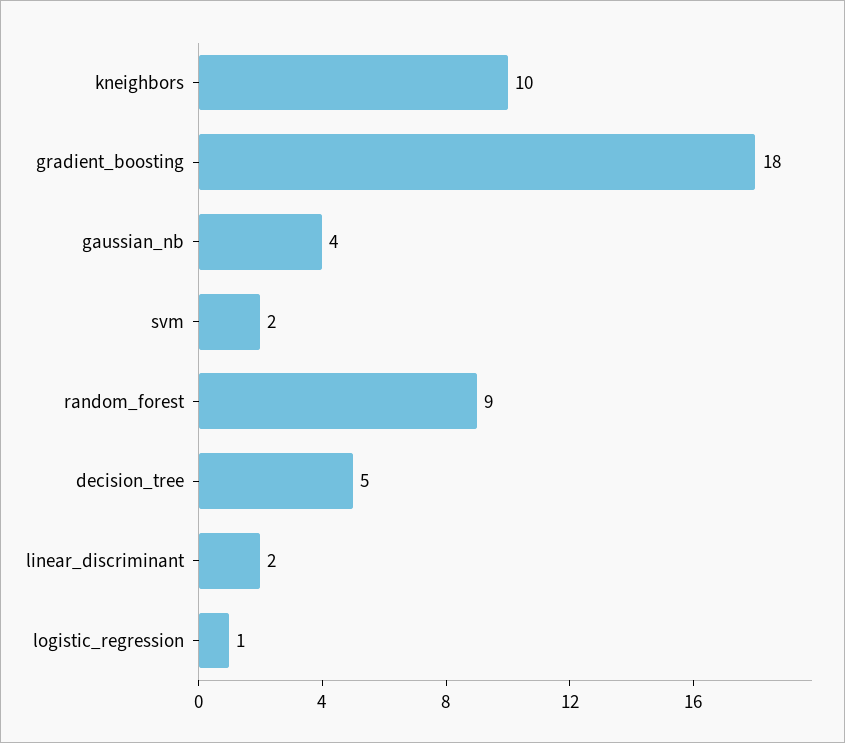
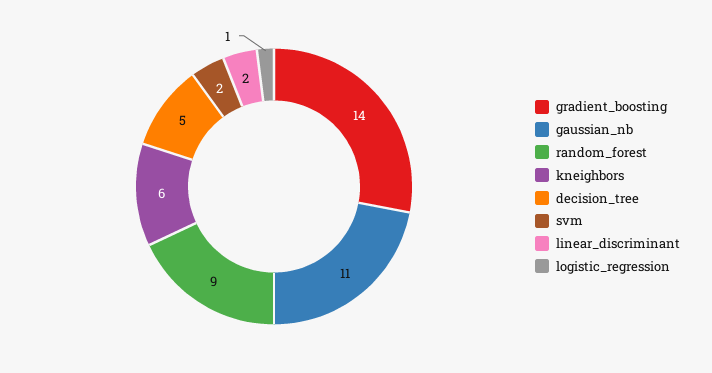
kneighbors: 10 -> 6
gradient_boosting: 18 -> 14
gaussian_nb: 4 -> 11

